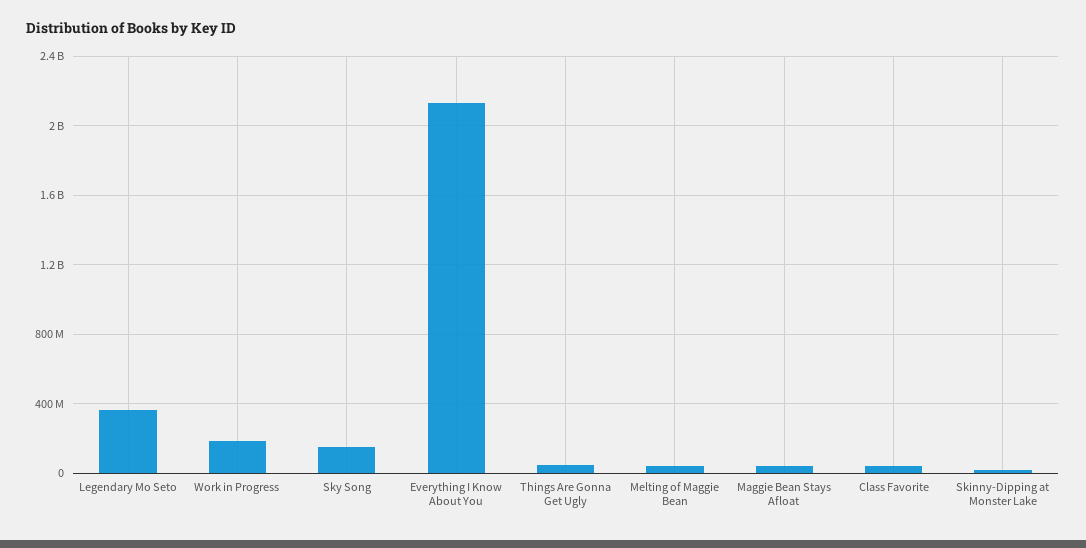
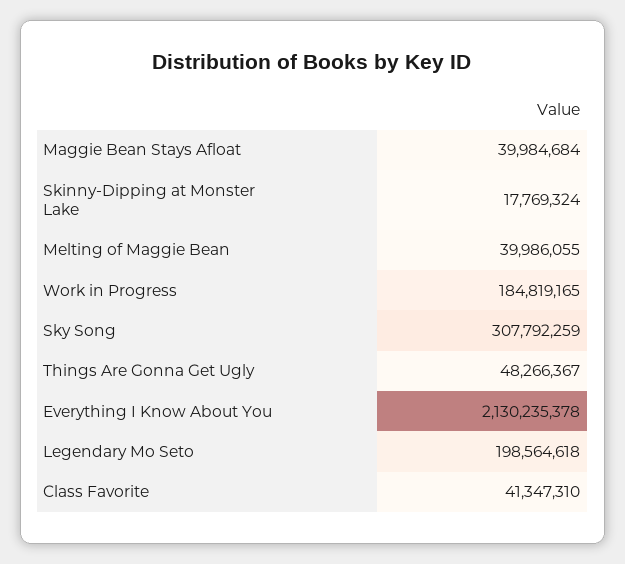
Legendary Mo Seto: 350000000 -> 198564618
Sky Song: 150000000 -> 307792259

